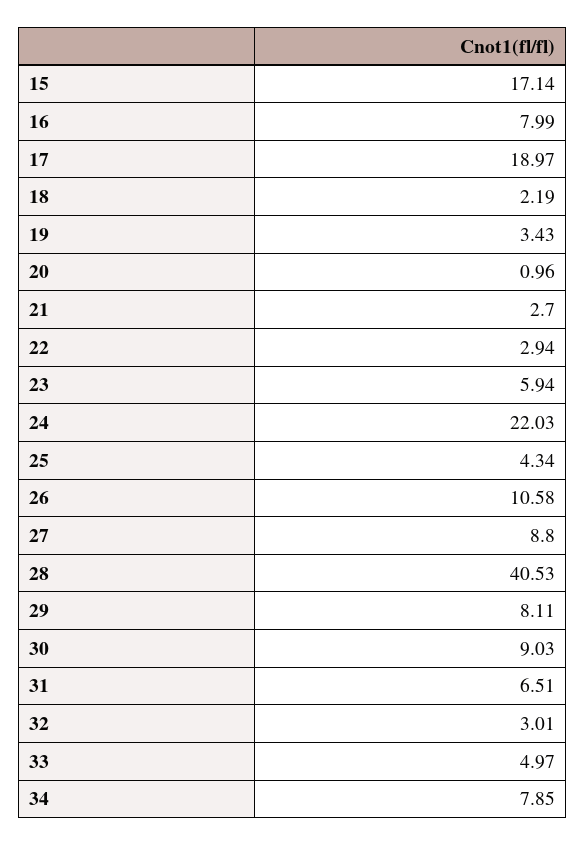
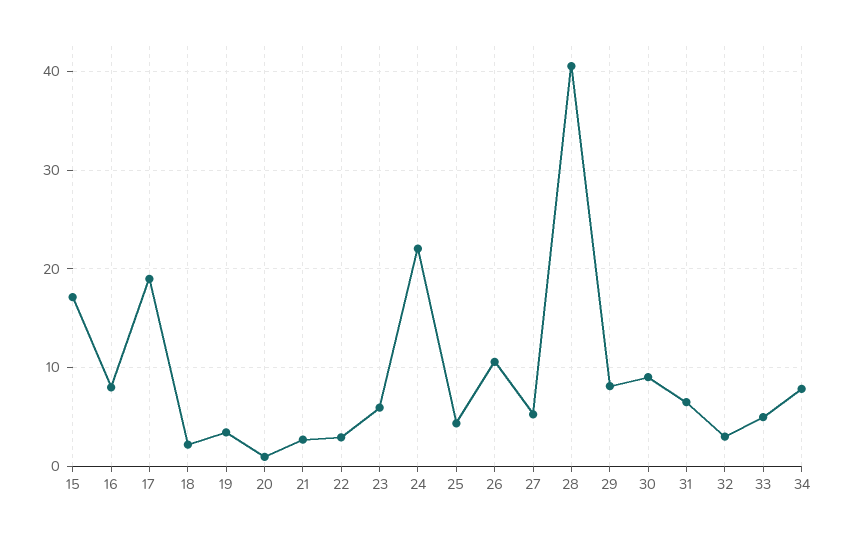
27: 8.8 -> 5

